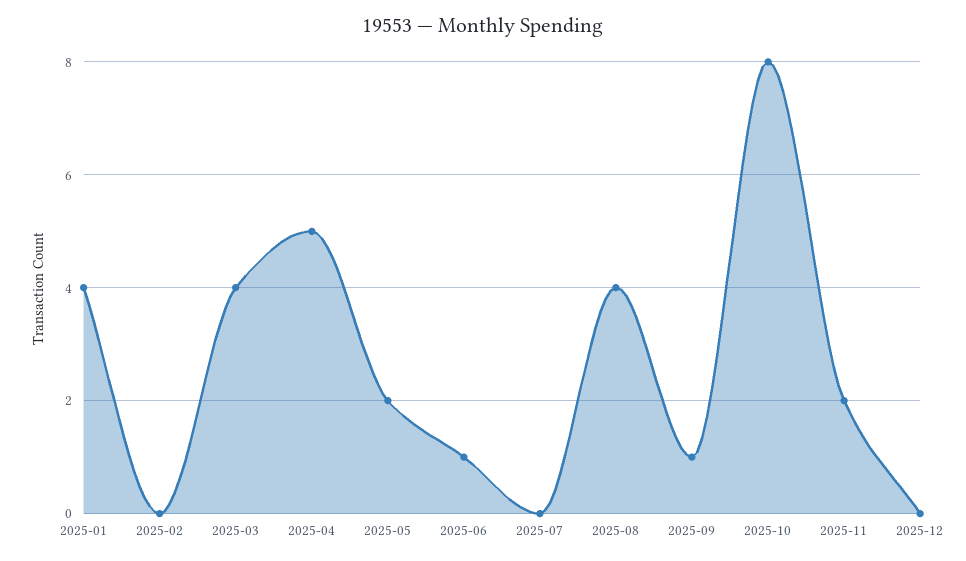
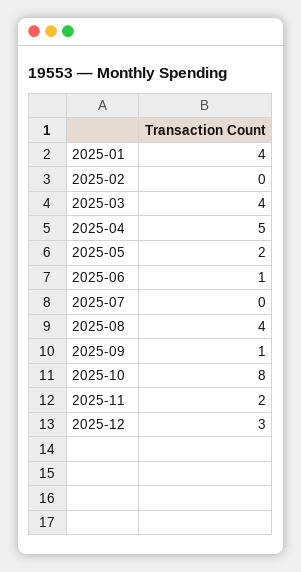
2025-12: 0 -> 3

